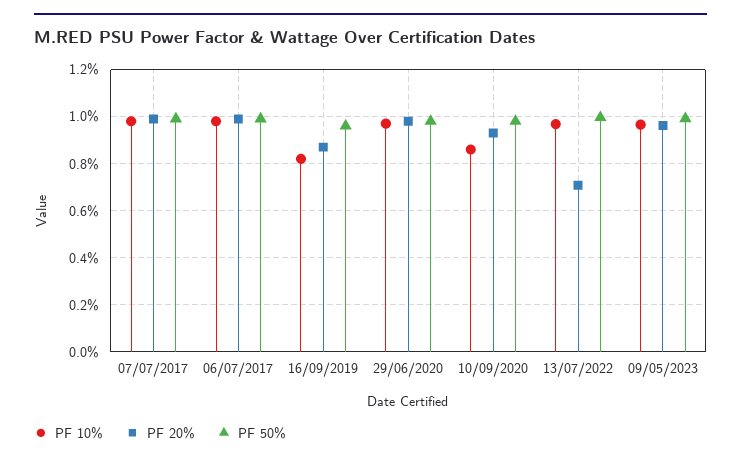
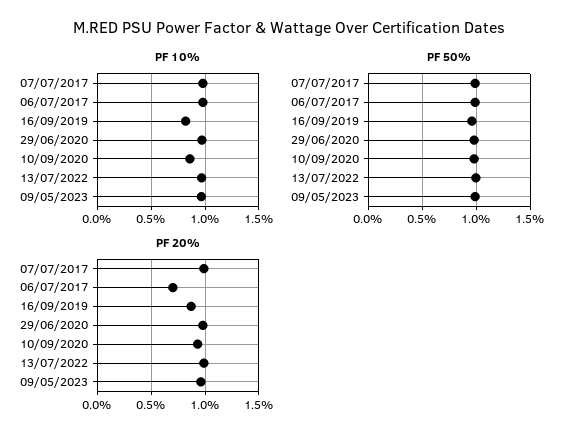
PF 20%, 06/07/2017: 1 -> 0.7
PF 20%, 13/07/2022: 0.7 -> 1

